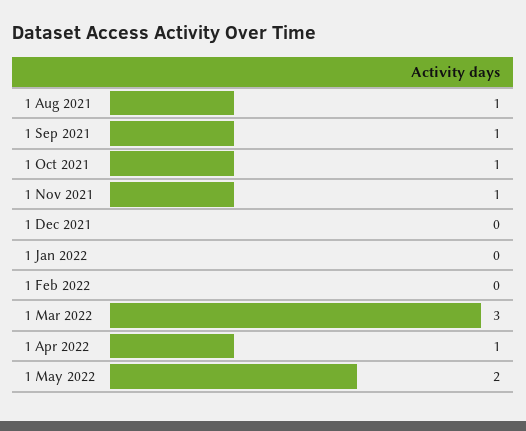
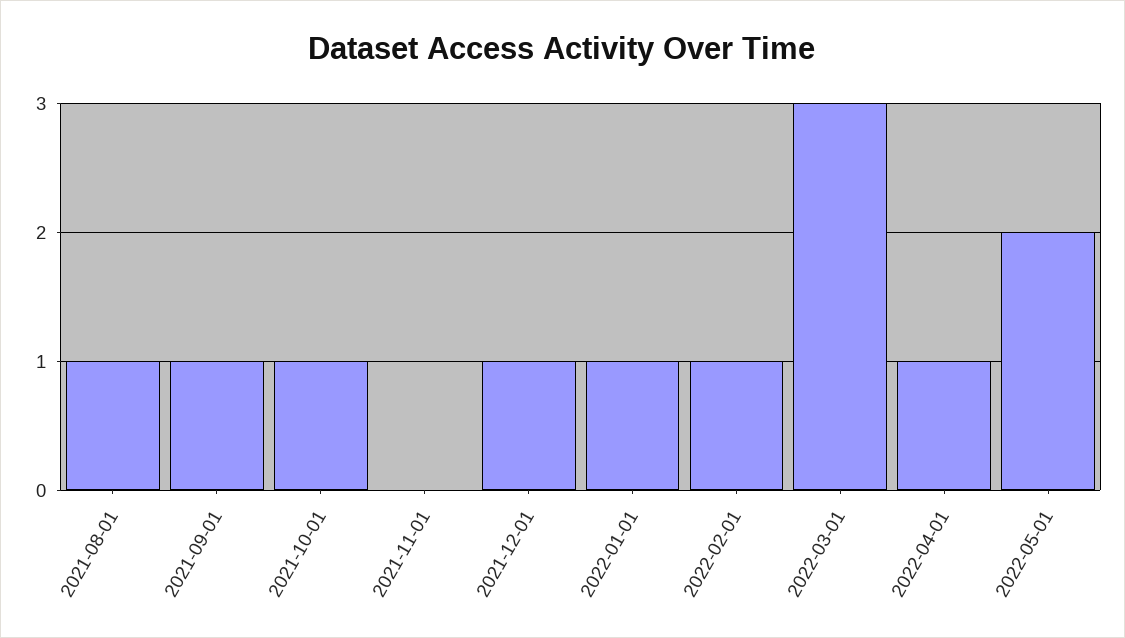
1 Nov 2021: 1 -> 0
1 Dec 2021: 0 -> 1
1 Jan 2022: 0 -> 1
1 Feb 2022: 0 -> 1

